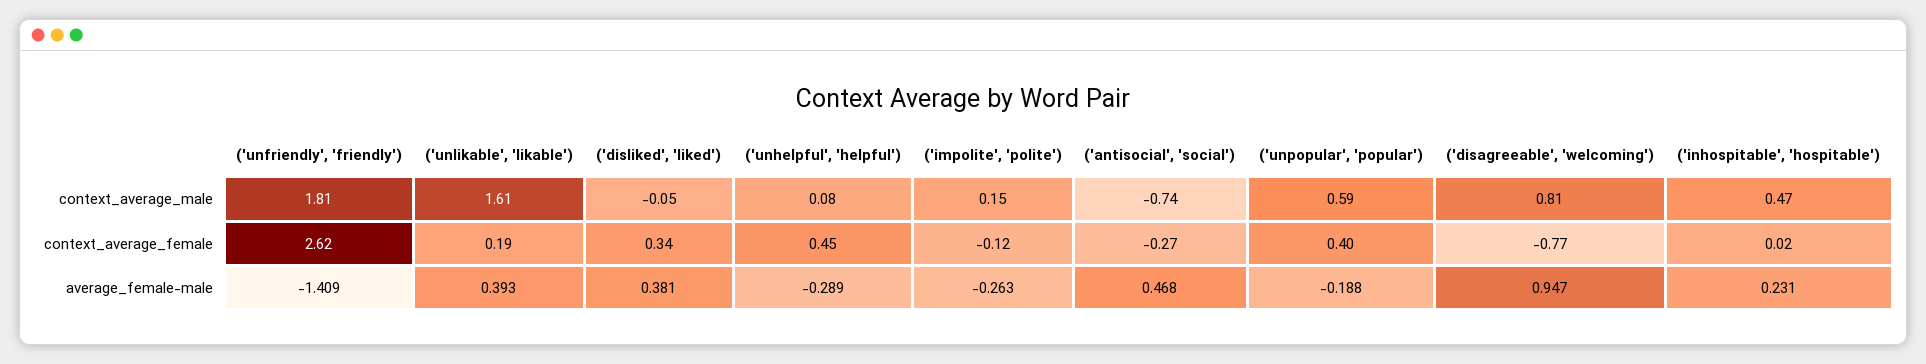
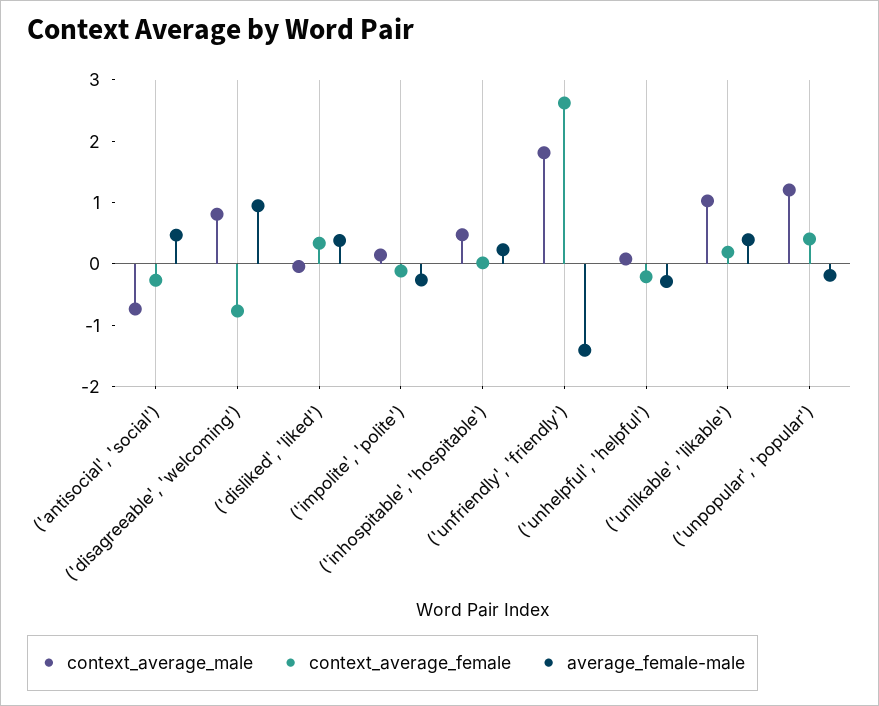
context_average_male, ('unlikable', 'likable'): 1.61 -> 1
context_average_male, ('unpopular', 'popular'): 0.59 -> 1.2
context_average_female, ('unhelpful', 'helpful'): 0.45 -> -0.2

